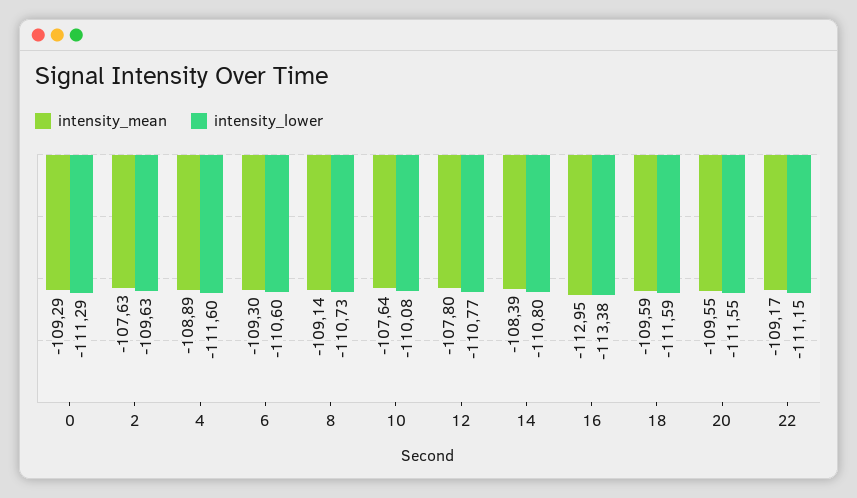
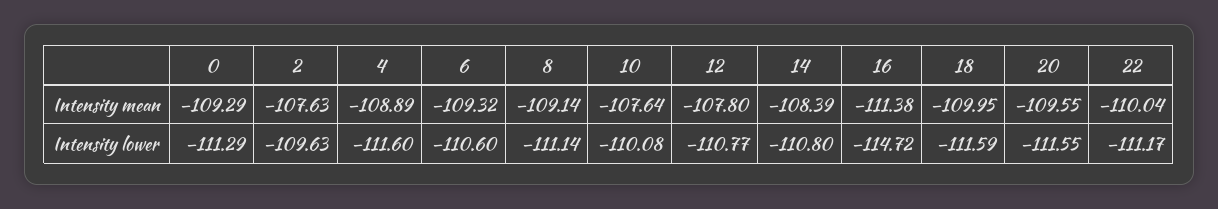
intensity_mean, 6: -109.3 -> -109.32
intensity_lower, 8: -110.73 -> -111.14
intensity_mean, 16: -112.95 -> -111.38
intensity_lower, 16: -113.38 -> -114.72
intensity_mean, 18: -109.59 -> -109.95
intensity_mean, 22: -109.17 -> -110.04
intensity_lower, 22: -111.15 -> -111.17

